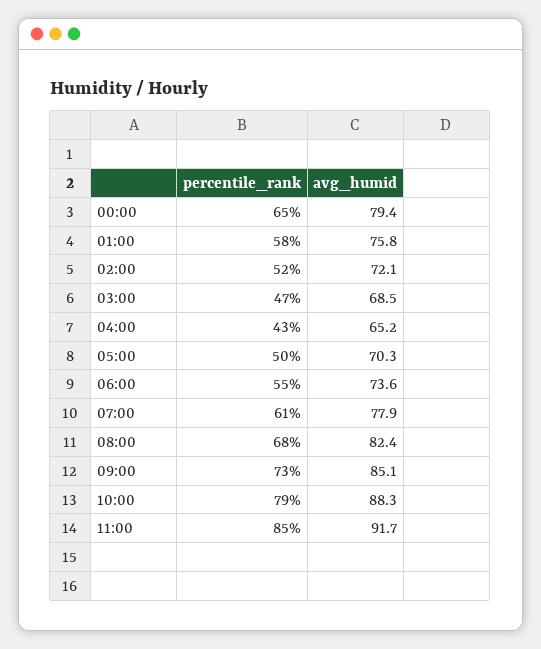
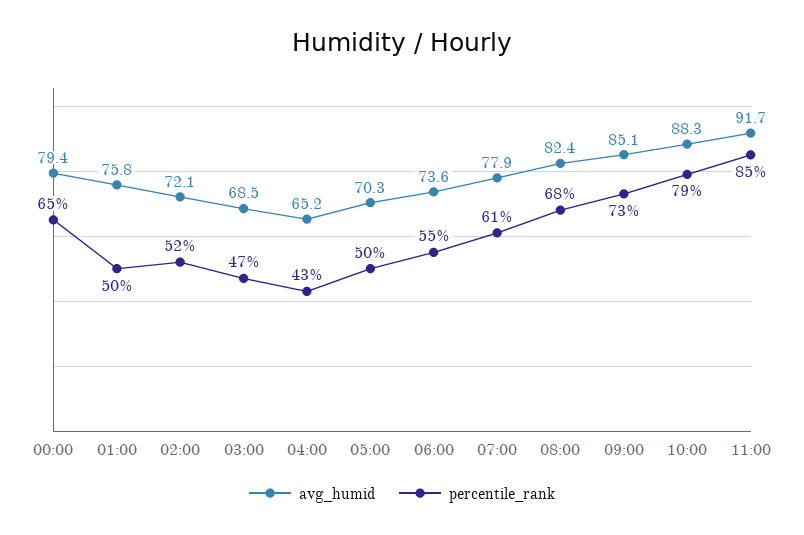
percentile_rank, 01:00: 58 -> 50

